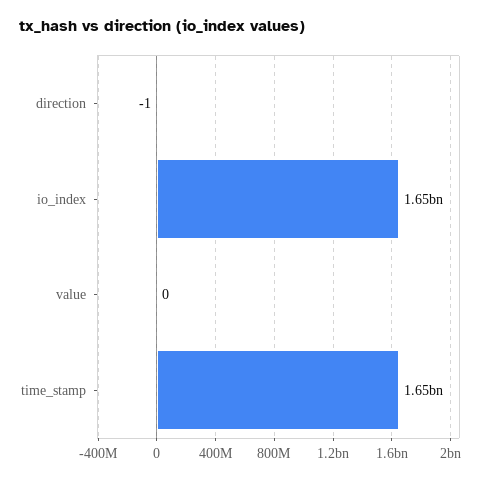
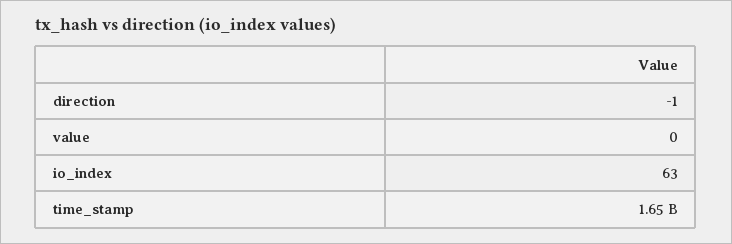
io_index: 1650000000 -> 63

